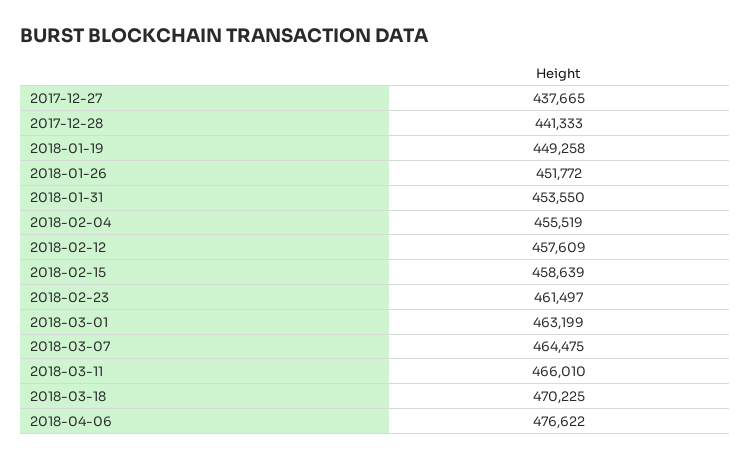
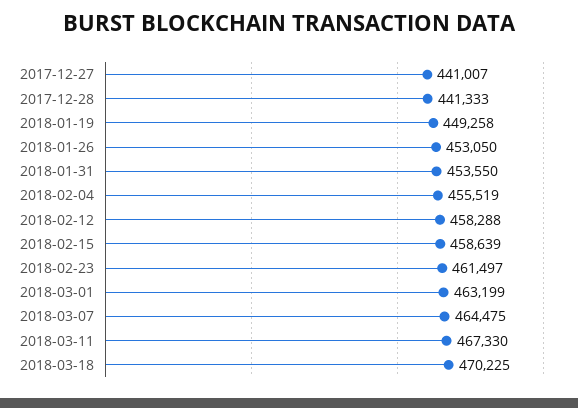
2017-12-27: 437665 -> 441007
2018-01-26: 451772 -> 453050
2018-02-12: 457609 -> 458288
2018-03-11: 466010 -> 467330
2018-04-06: 476622 -> none

